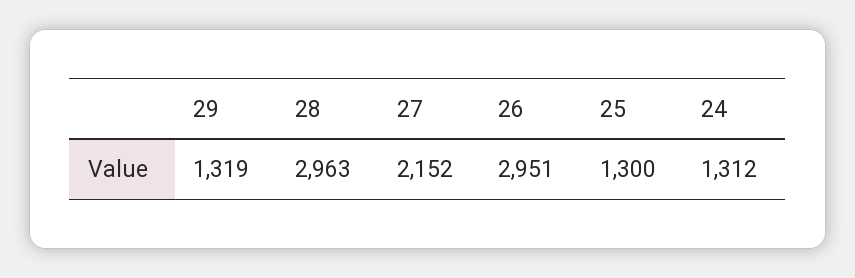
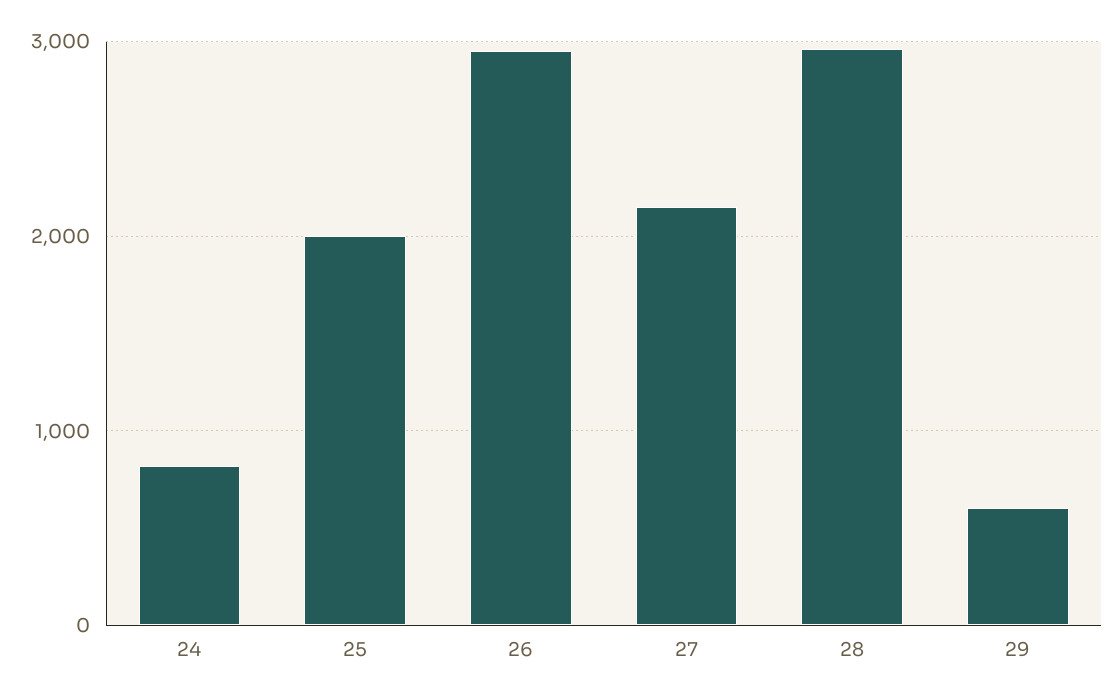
29: 1319 -> 600
25: 1300 -> 2000
24: 1312 -> 800

